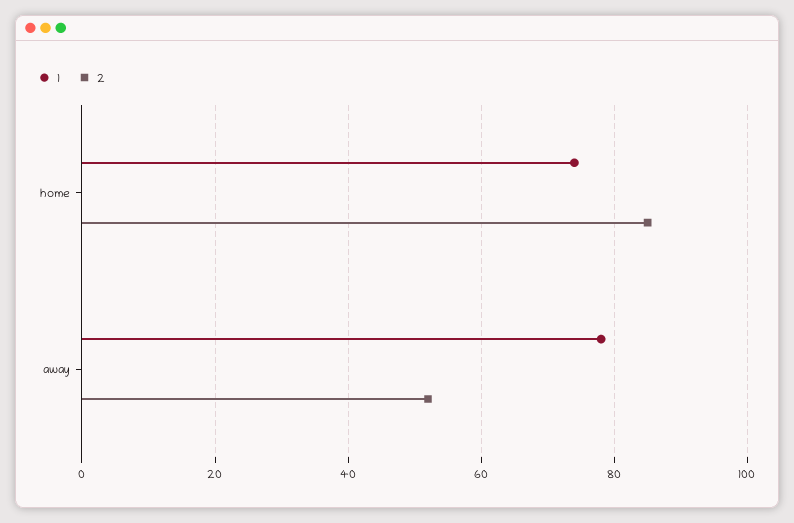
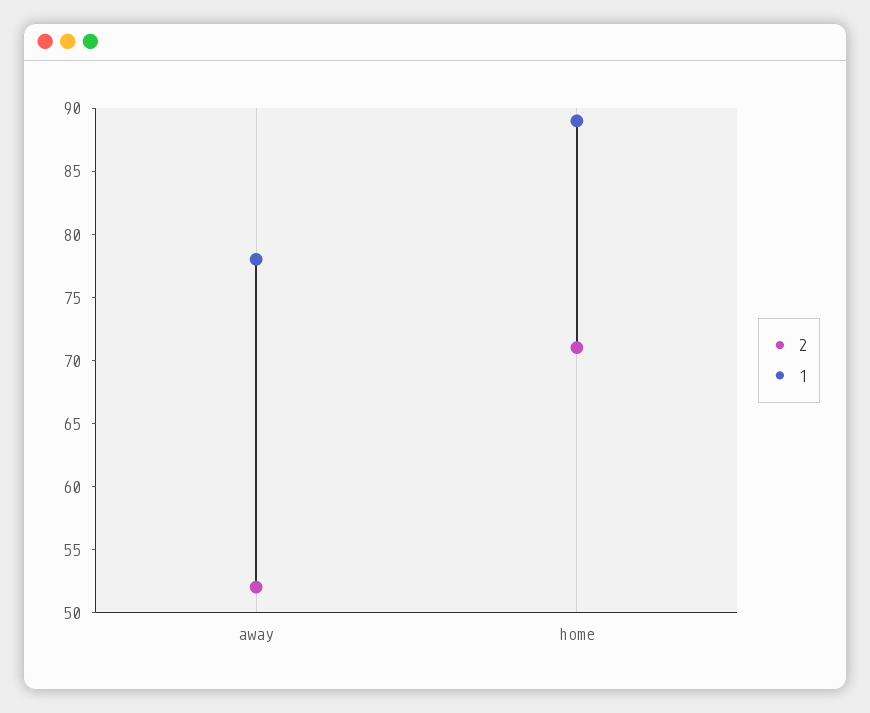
1, home: 75 -> 89
2, home: 85 -> 71

